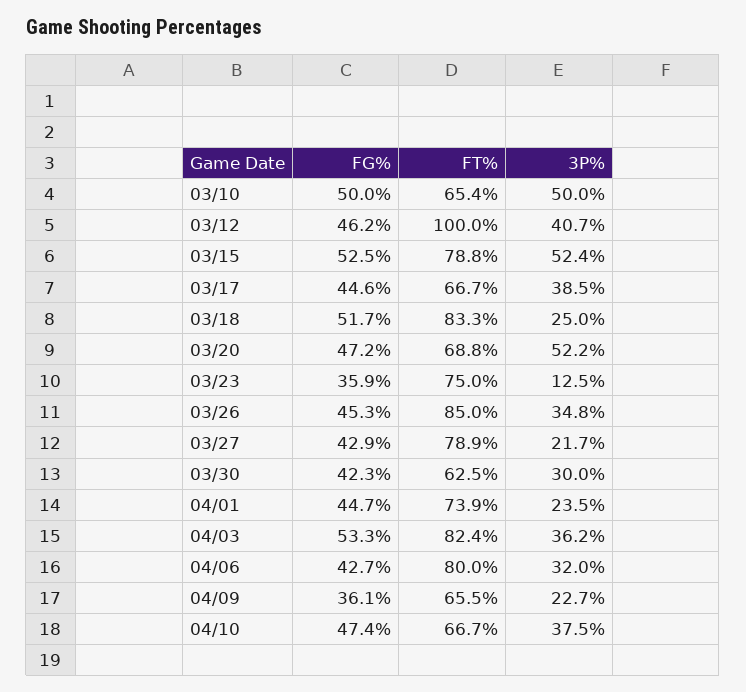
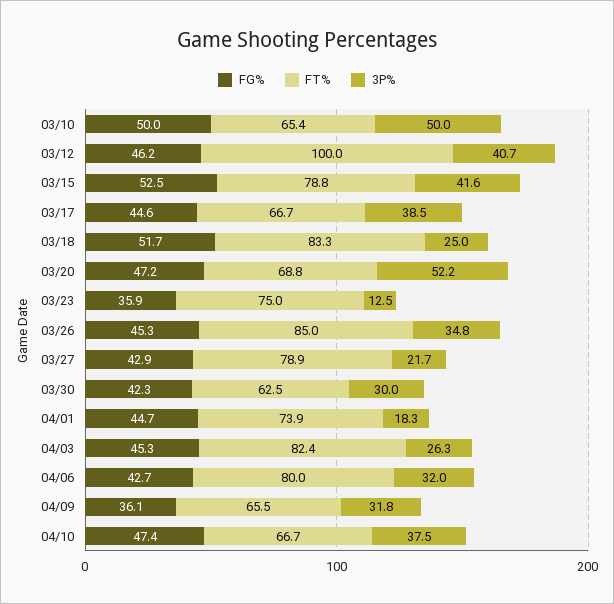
3P%, 03/15: 52.4 -> 41.6
3P%, 04/01: 23.5 -> 18.3
FG%, 04/03: 53.3 -> 45.3
3P%, 04/03: 36.2 -> 26.3
3P%, 04/09: 22.7 -> 31.8

